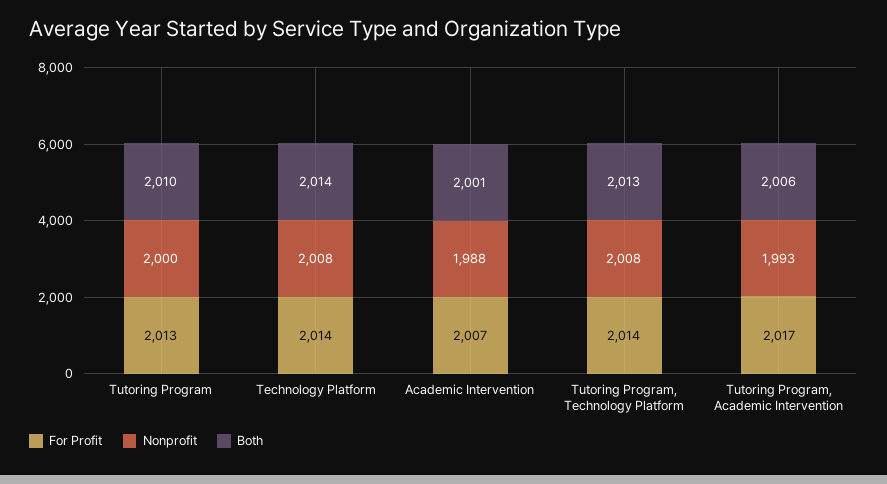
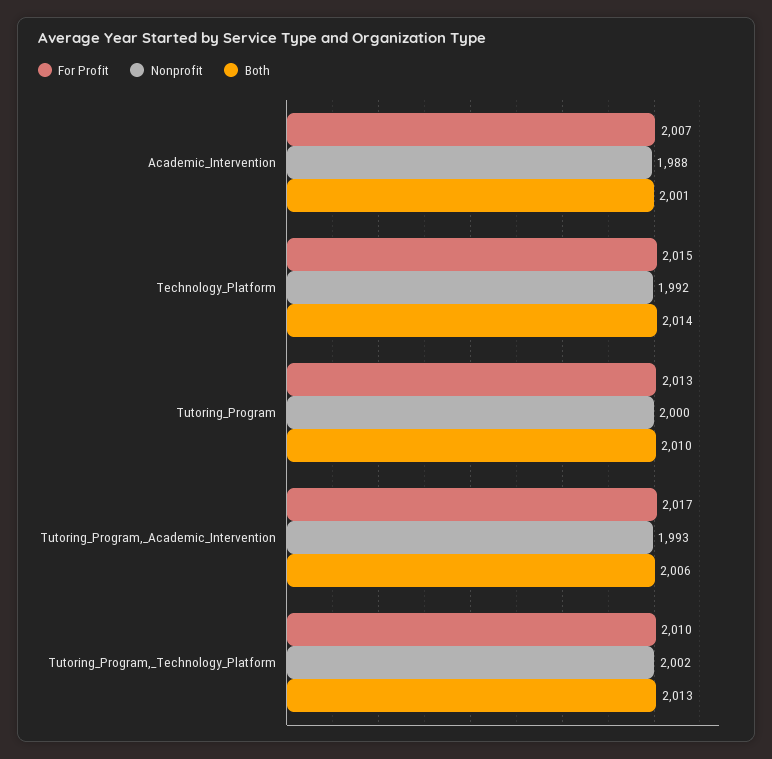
For Profit, Technology Platform: 2014 -> 2015
Nonprofit, Technology Platform: 2008 -> 1992
For Profit, Tutoring Program, Technology Platform: 2014 -> 2010
Nonprofit, Tutoring Program, Technology Platform: 2008 -> 2002

